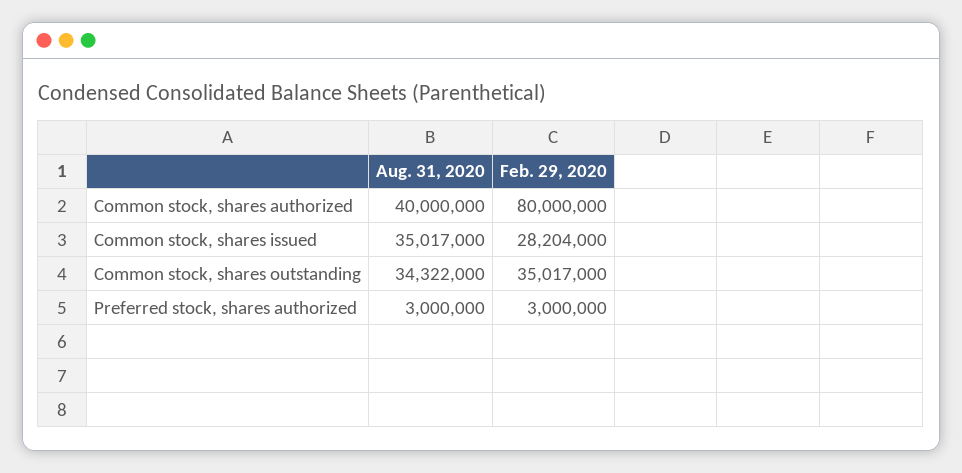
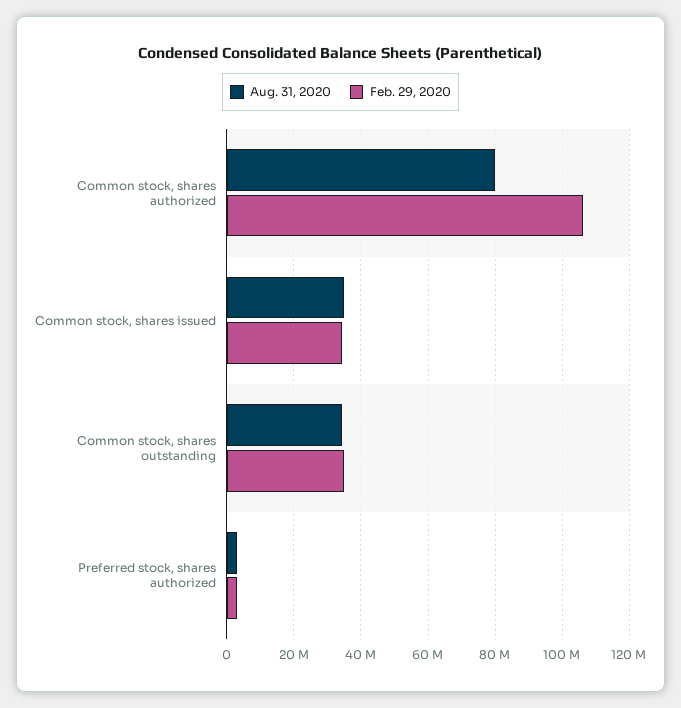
Aug. 31, 2020, Common stock, shares authorized: 40000000 -> 80000000
Feb. 29, 2020, Common stock, shares authorized: 80000000 -> 106000000
Feb. 29, 2020, Common stock, shares issued: 28204000 -> 34000000

